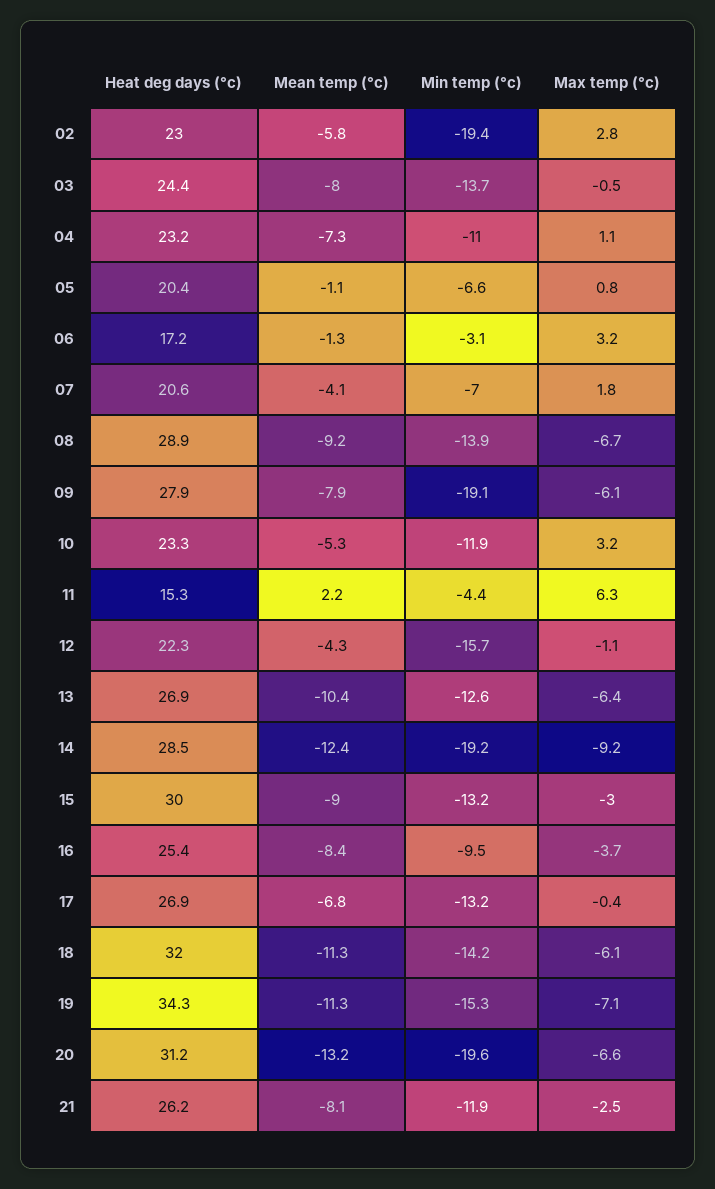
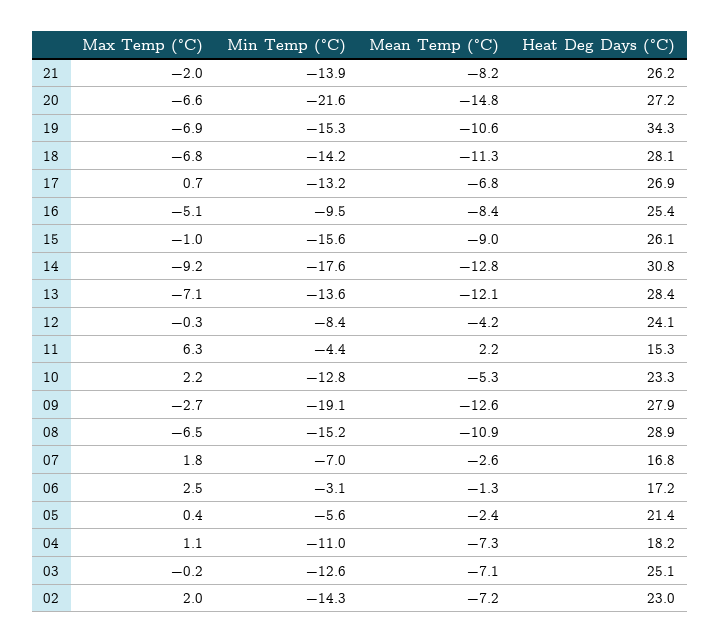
Mean temp (°c), 02: -5.8 -> -7.2
Min temp (°c), 02: -19.4 -> -14.3
Max temp (°c), 02: 2.8 -> 2
Heat deg days (°c), 03: 24.4 -> 25.1
Mean temp (°c), 03: -8 -> -7.1
Min temp (°c), 03: -13.7 -> -12.6
Max temp (°c), 03: -0.5 -> -0.2
Heat deg days (°c), 04: 23.2 -> 18.2
Heat deg days (°c), 05: 20.4 -> 21.4
Mean temp (°c), 05: -1.1 -> -2.4
Min temp (°c), 05: -6.6 -> -5.6
Max temp (°c), 05: 0.8 -> 0.4
Max temp (°c), 06: 3.2 -> 2.5
Heat deg days (°c), 07: 20.6 -> 16.8
Mean temp (°c), 07: -4.1 -> -2.6
Mean temp (°c), 08: -9.2 -> -10.9
Min temp (°c), 08: -13.9 -> -15.2
Max temp (°c), 08: -6.7 -> -6.5
Mean temp (°c), 09: -7.9 -> -12.6
Max temp (°c), 09: -6.1 -> -2.7
Min temp (°c), 10: -11.9 -> -12.8
Max temp (°c), 10: 3.2 -> 2.2
Heat deg days (°c), 12: 22.3 -> 24.1
Mean temp (°c), 12: -4.3 -> -4.2
Min temp (°c), 12: -15.7 -> -8.4
Max temp (°c), 12: -1.1 -> -0.3
Heat deg days (°c), 13: 26.9 -> 28.4
Mean temp (°c), 13: -10.4 -> -12.1
Min temp (°c), 13: -12.6 -> -13.6
Max temp (°c), 13: -6.4 -> -7.1
Heat deg days (°c), 14: 28.5 -> 30.8
Mean temp (°c), 14: -12.4 -> -12.8
Min temp (°c), 14: -19.2 -> -17.6
Heat deg days (°c), 15: 30 -> 26.1
Min temp (°c), 15: -13.2 -> -15.6
Max temp (°c), 15: -3 -> -1
Max temp (°c), 16: -3.7 -> -5.1
Max temp (°c), 17: -0.4 -> 0.7
Heat deg days (°c), 18: 32 -> 28.1
Max temp (°c), 18: -6.1 -> -6.8
Mean temp (°c), 19: -11.3 -> -10.6
Max temp (°c), 19: -7.1 -> -6.9
Heat deg days (°c), 20: 31.2 -> 27.2
Mean temp (°c), 20: -13.2 -> -14.8
Min temp (°c), 20: -19.6 -> -21.6
Mean temp (°c), 21: -8.1 -> -8.2
Min temp (°c), 21: -11.9 -> -13.9
Max temp (°c), 21: -2.5 -> -2

